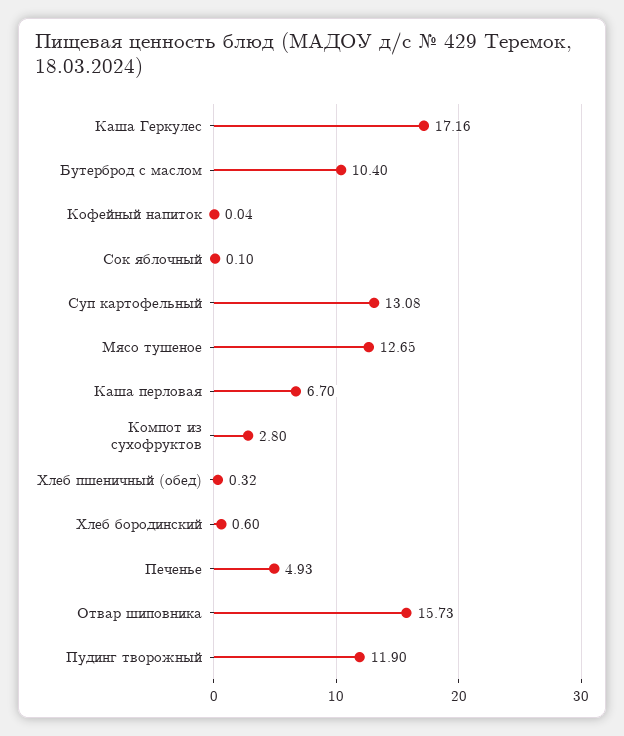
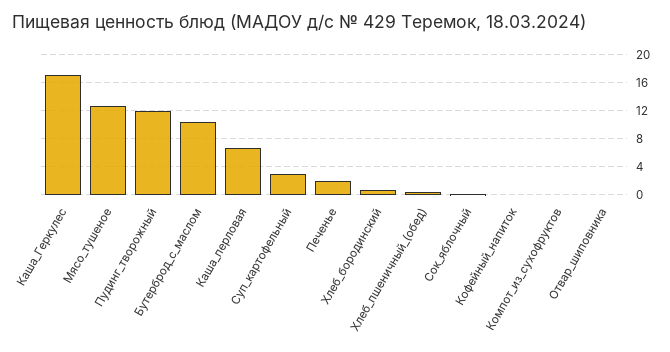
Суп картофельный: 13.08 -> 3
Компот из сухофруктов: 2.8 -> 0
Печенье: 4.93 -> 2
Отвар шиповника: 15.73 -> 0

